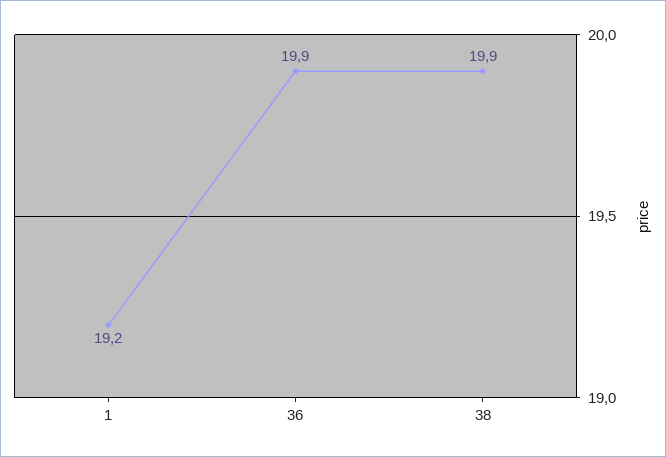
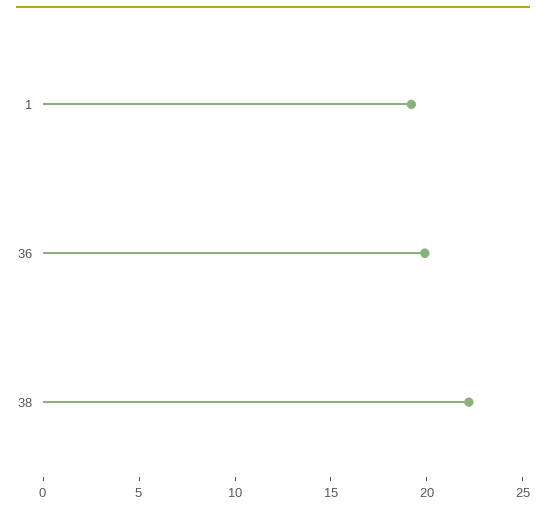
38: 19.9 -> 22

